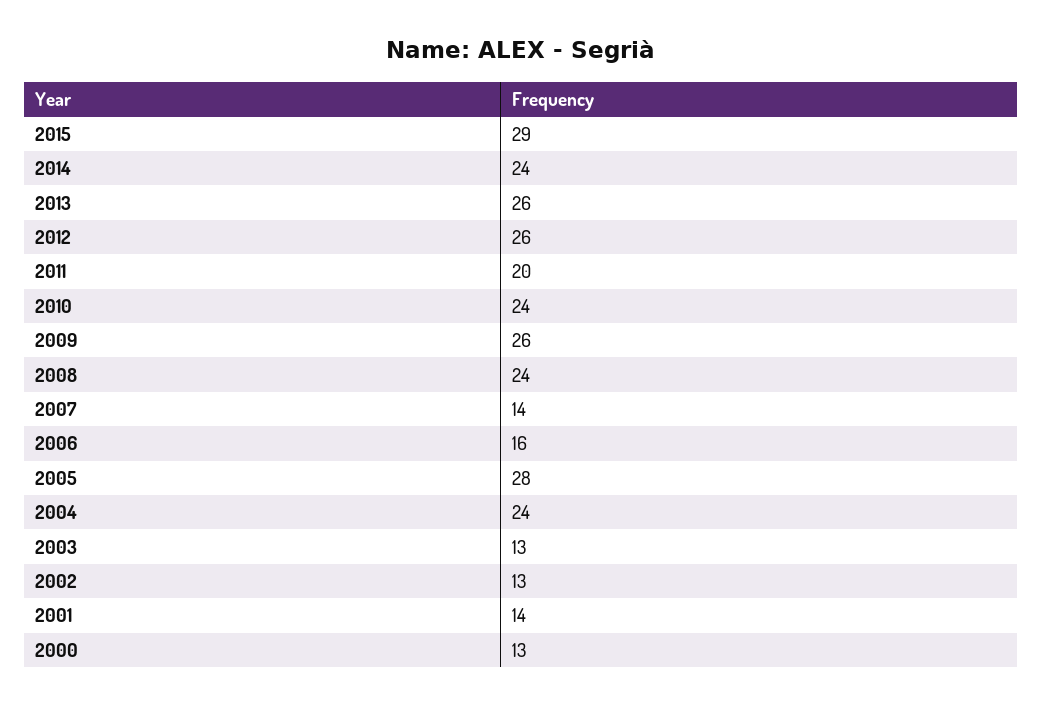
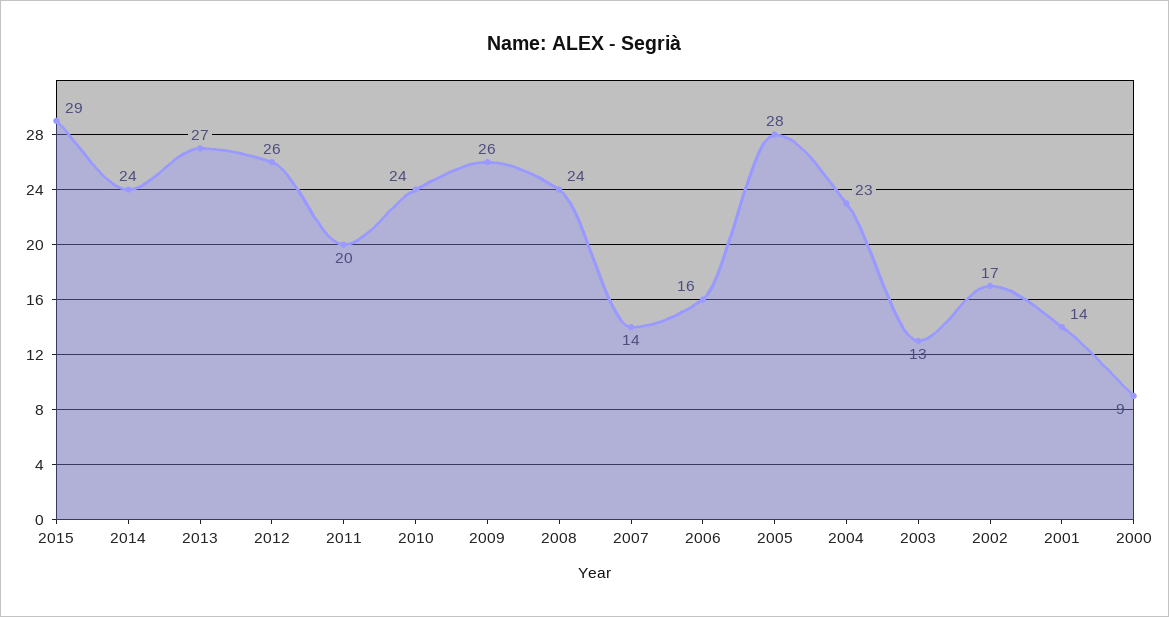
2013: 26 -> 27
2004: 24 -> 23
2002: 13 -> 17
2000: 13 -> 9

